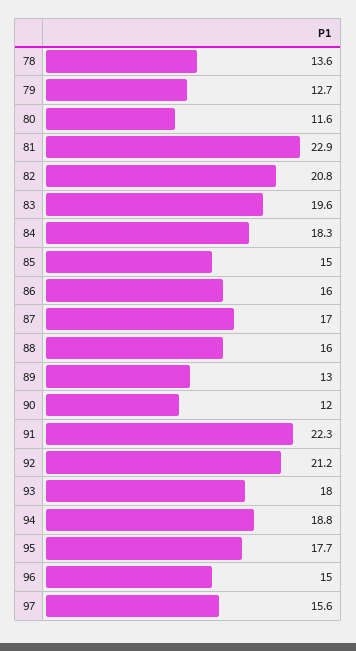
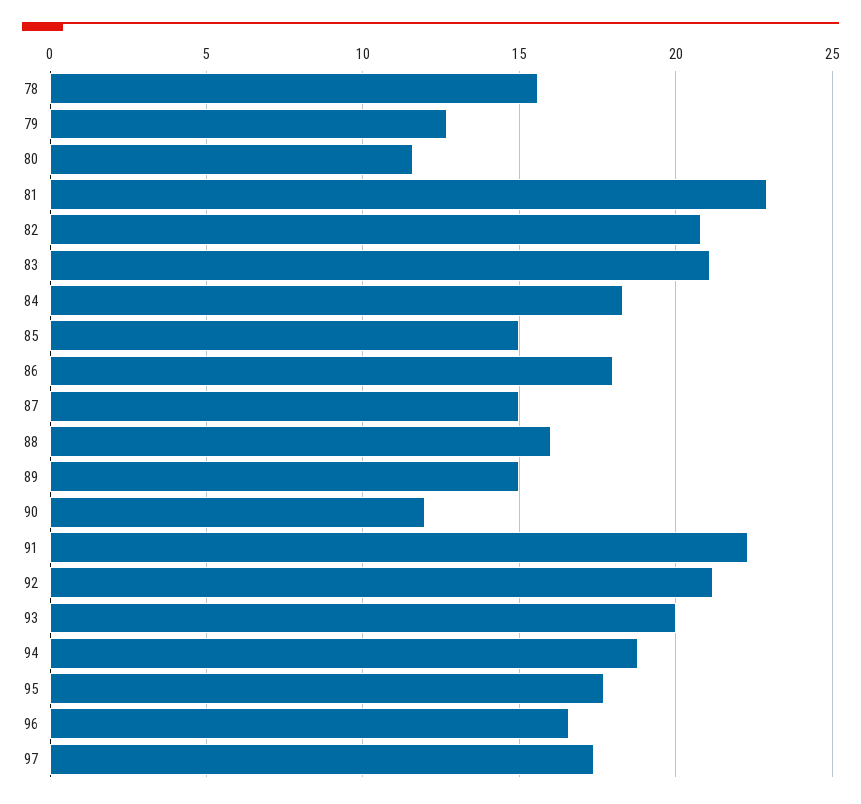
78: 13.6 -> 15.5
83: 19.6 -> 21
86: 16 -> 18
87: 17 -> 15
89: 13 -> 15
93: 18 -> 20
96: 15 -> 16.5
97: 15.6 -> 17.5

